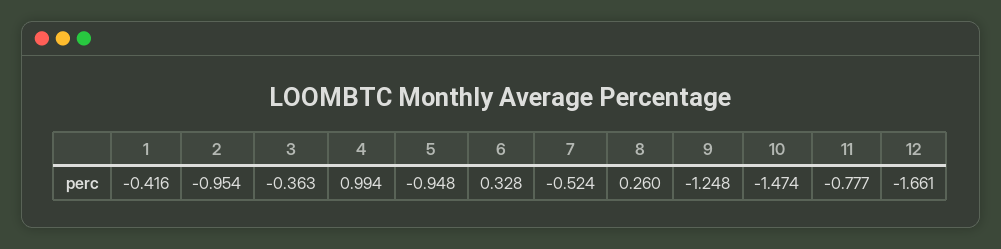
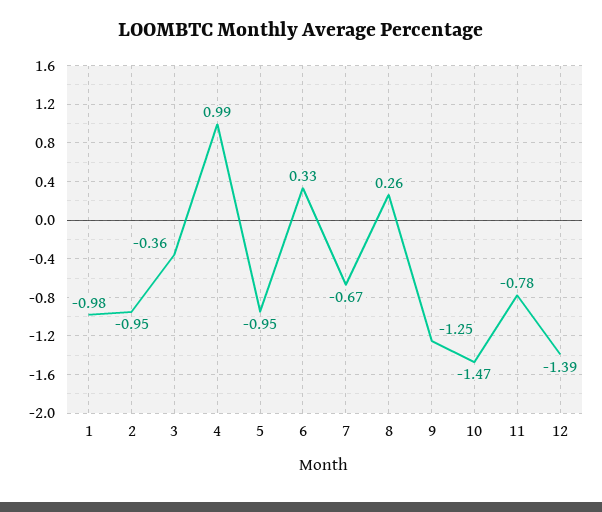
1: -0.416 -> -0.98
7: -0.524 -> -0.67
12: -1.661 -> -1.39

